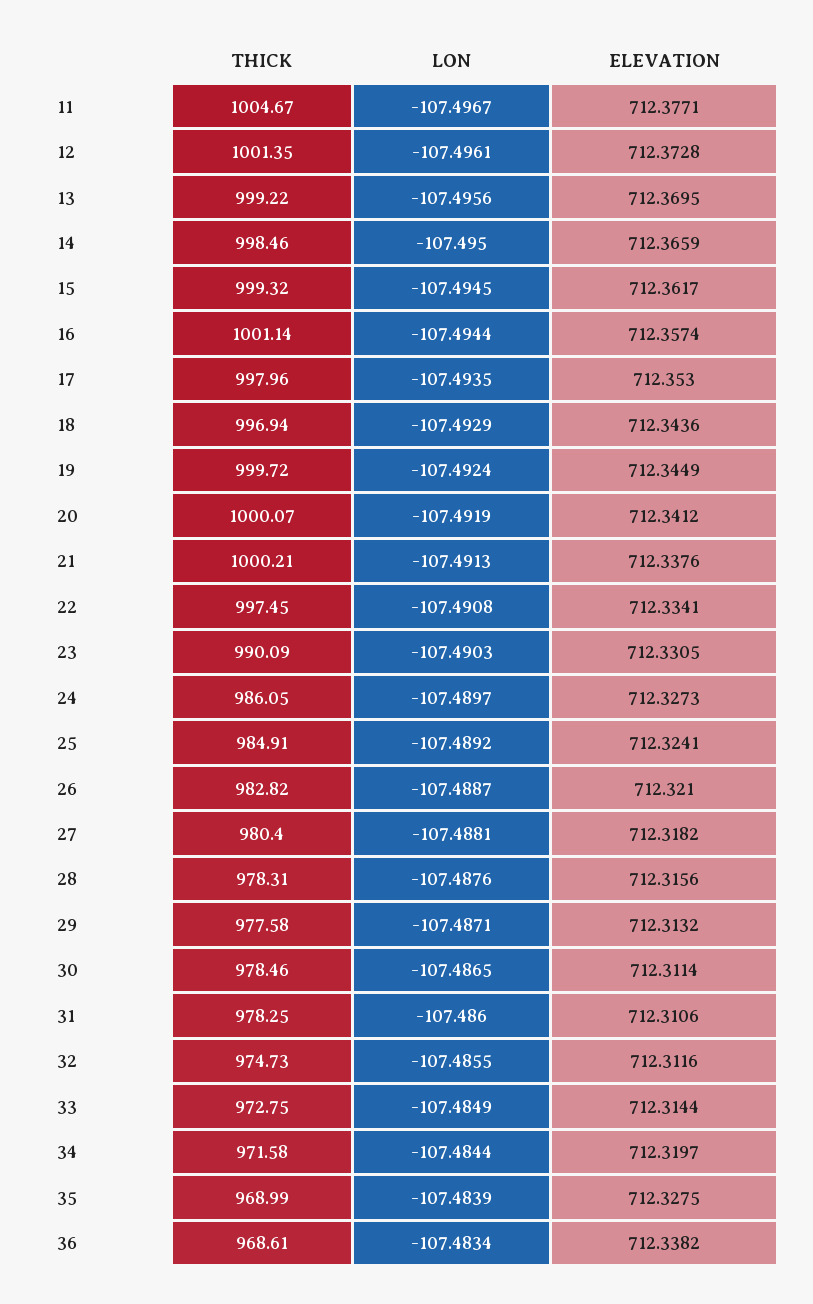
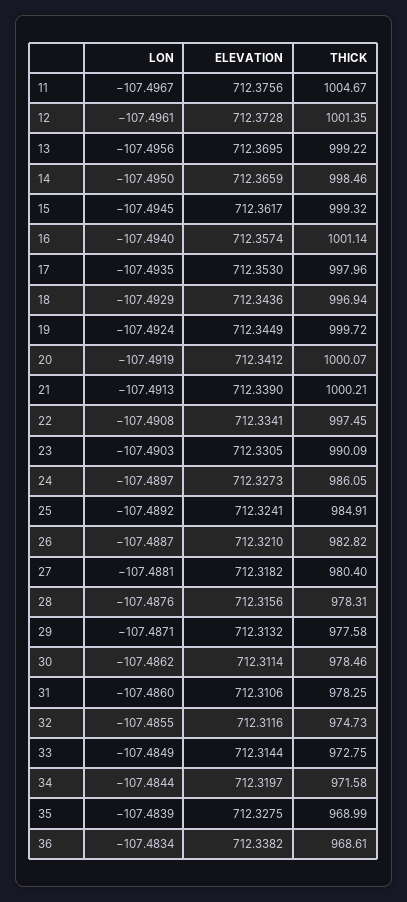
ELEVATION, 11: 712.3771 -> 712.3756
LON, 16: -107.4944 -> -107.494
ELEVATION, 21: 712.3376 -> 712.339
LON, 30: -107.4865 -> -107.4862

